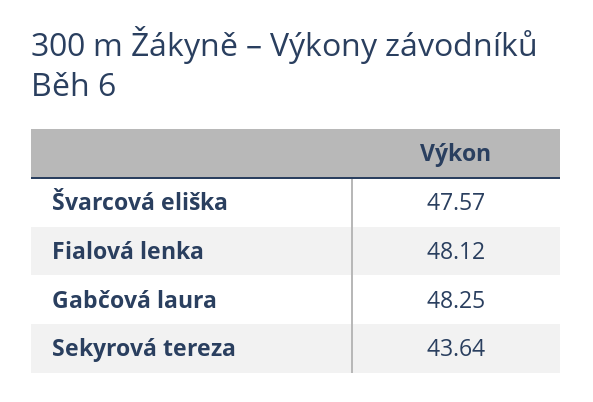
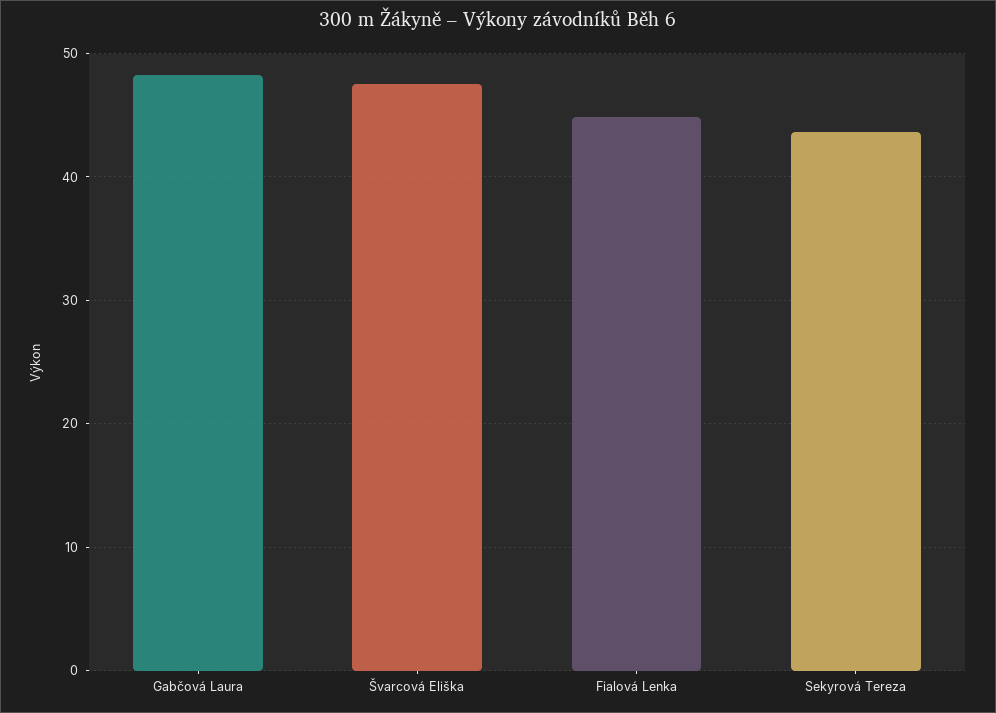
Fialová lenka: 48.12 -> 45

